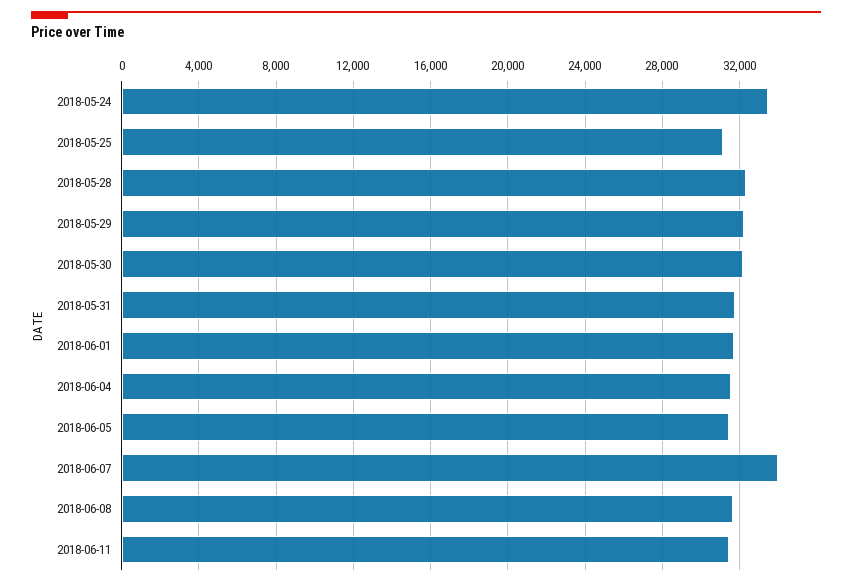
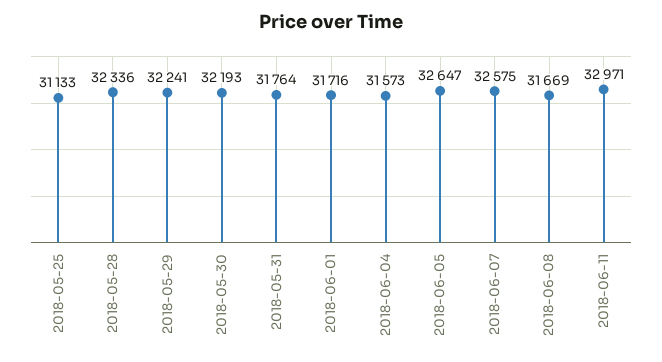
2018-05-24: 33500 -> none
2018-06-05: 31500 -> 32647
2018-06-07: 34000 -> 32575
2018-06-11: 31500 -> 32971

